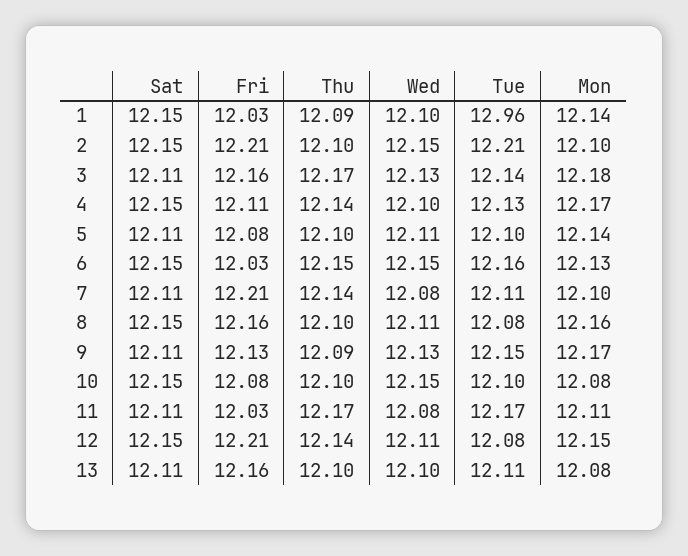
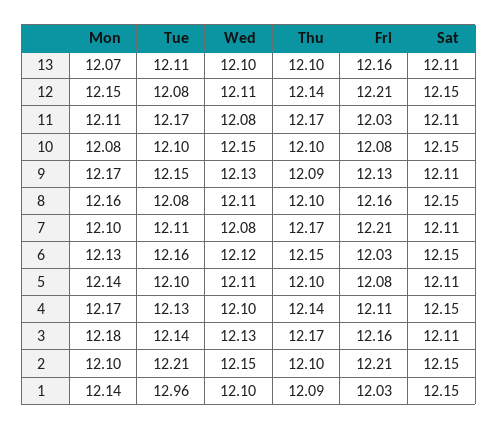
Wed, 6: 12.15 -> 12.12
Thu, 7: 12.14 -> 12.17
Mon, 13: 12.08 -> 12.07

